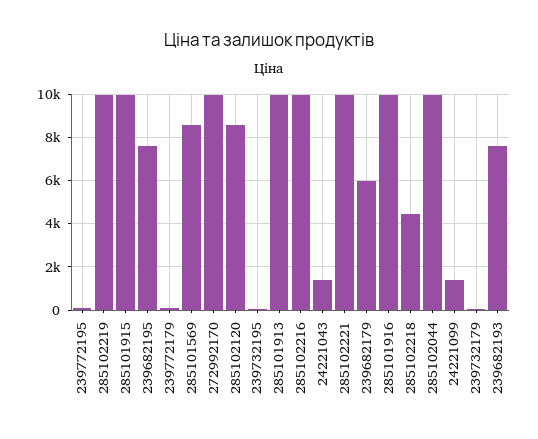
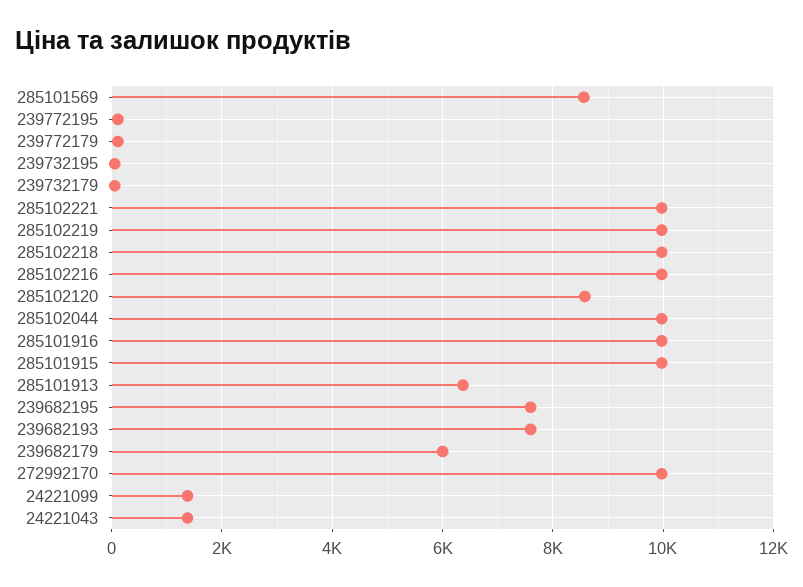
285101913: 10000 -> 6400
285102218: 4500 -> 10000

